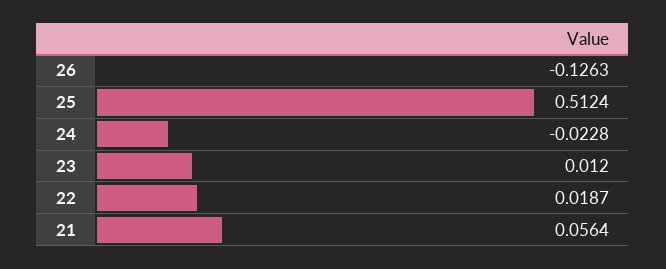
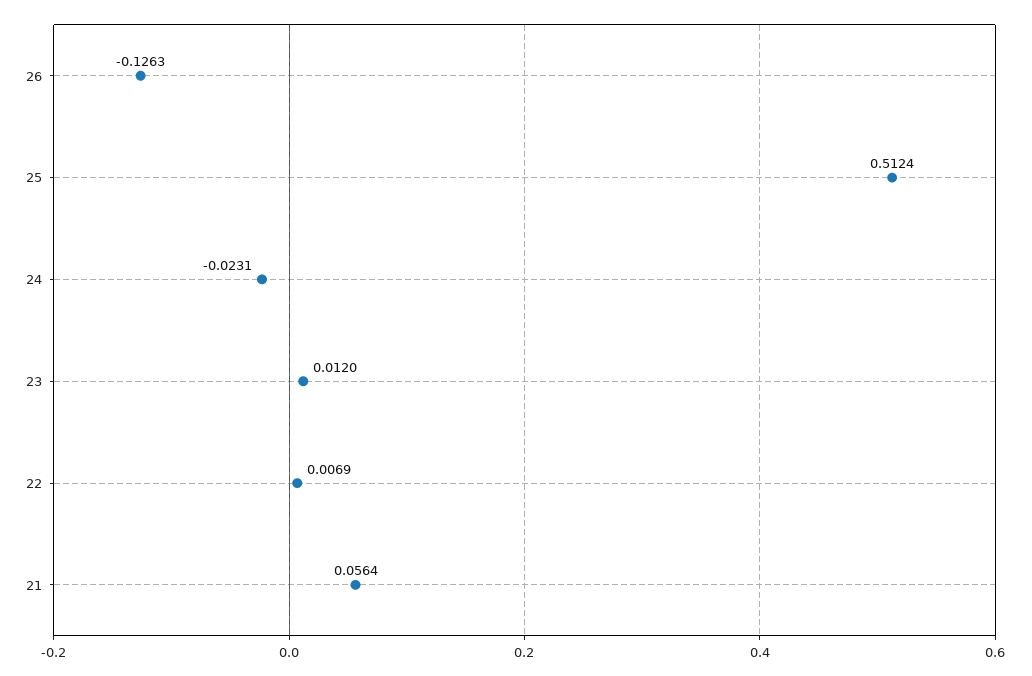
24: -0.0228 -> -0.0231
22: 0.0187 -> 0.0069

